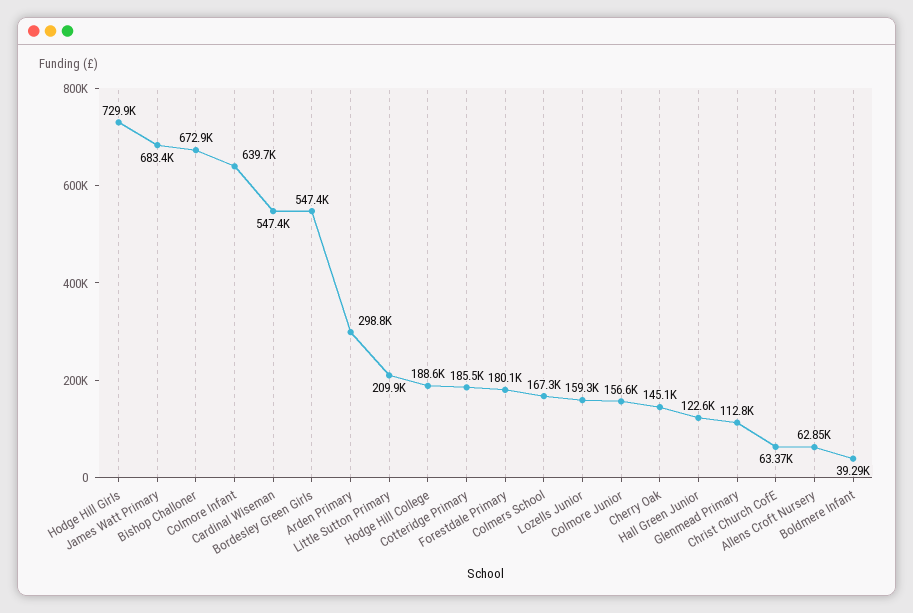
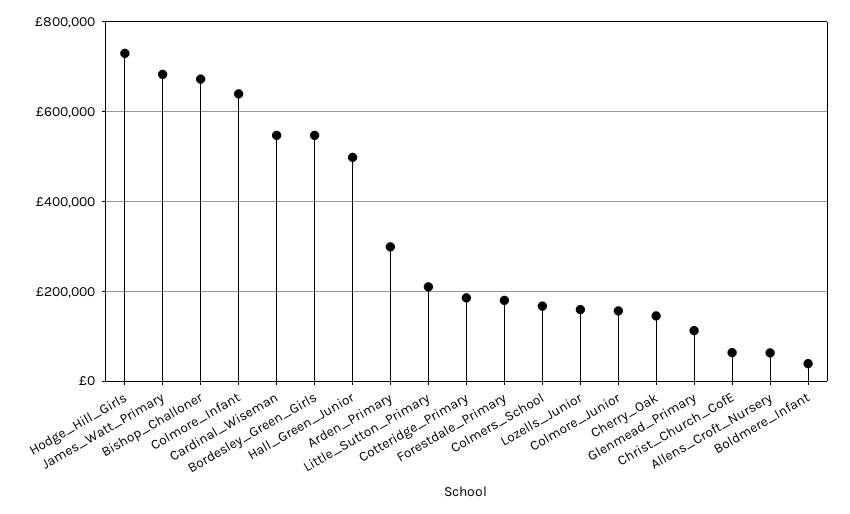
Hodge Hill College: 188600 -> none
Hall Green Junior: 122600 -> 500000

